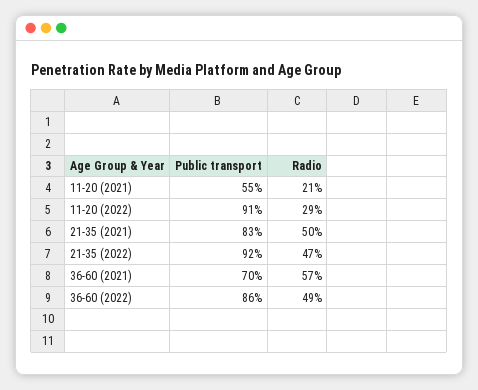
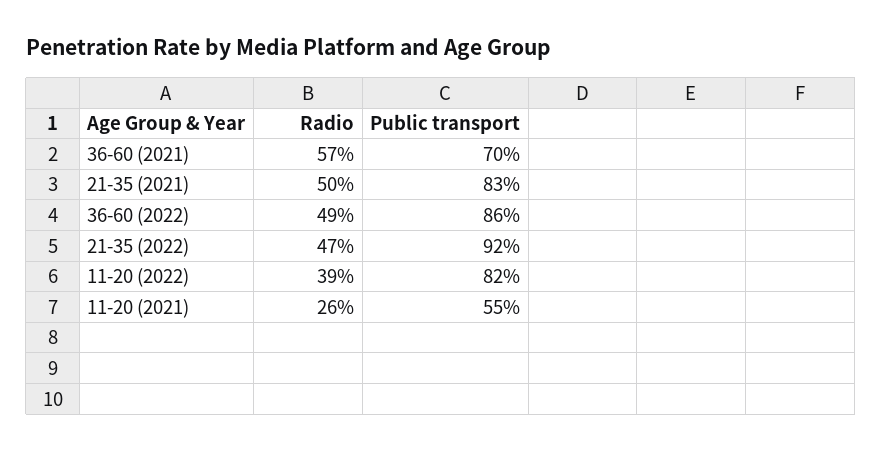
Radio, 11-20 (2021): 21 -> 26
Public transport, 11-20 (2022): 91 -> 82
Radio, 11-20 (2022): 29 -> 39

